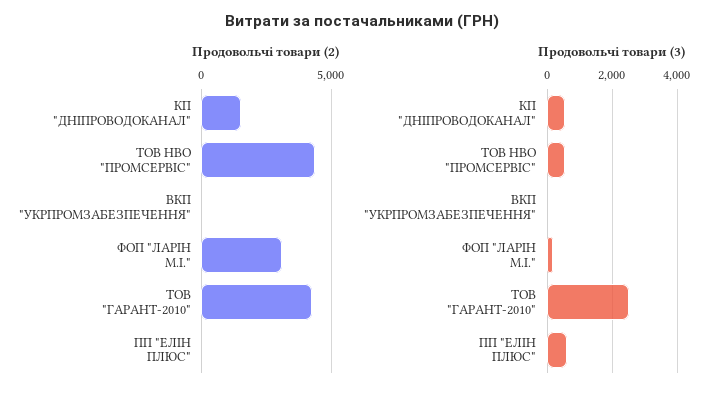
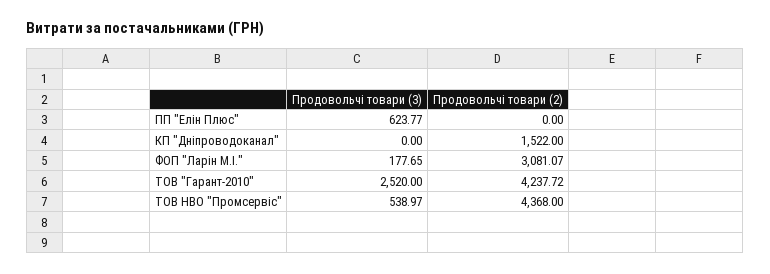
Продовольчі товари (2), ВКП "УКРПРОМЗАБЕЗПЕЧЕННЯ": 0 -> none
Продовольчі товари (3), КП "ДНІПРОВОДОКАНАЛ": 600 -> 0
Продовольчі товари (3), ВКП "УКРПРОМЗАБЕЗПЕЧЕННЯ": 0 -> none

